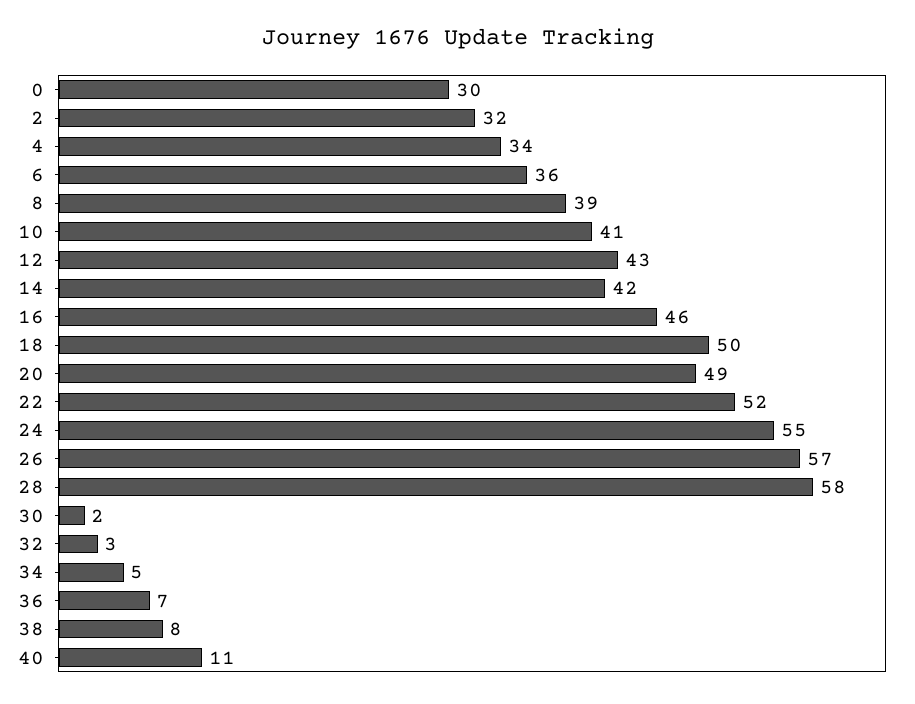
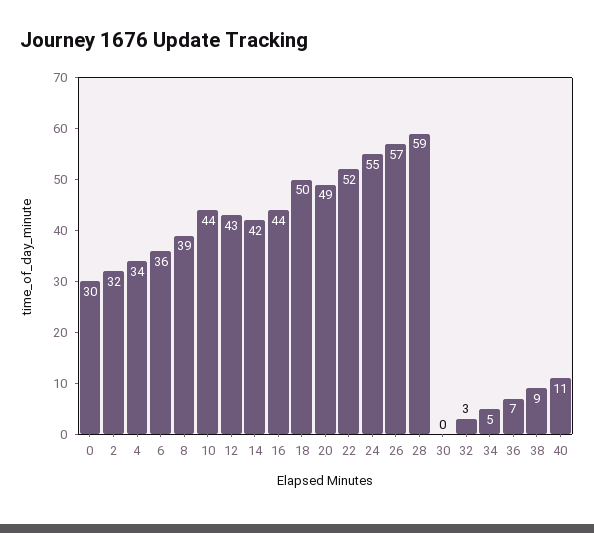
10: 41 -> 44
16: 46 -> 44
28: 58 -> 59
30: 2 -> 0
38: 8 -> 9

